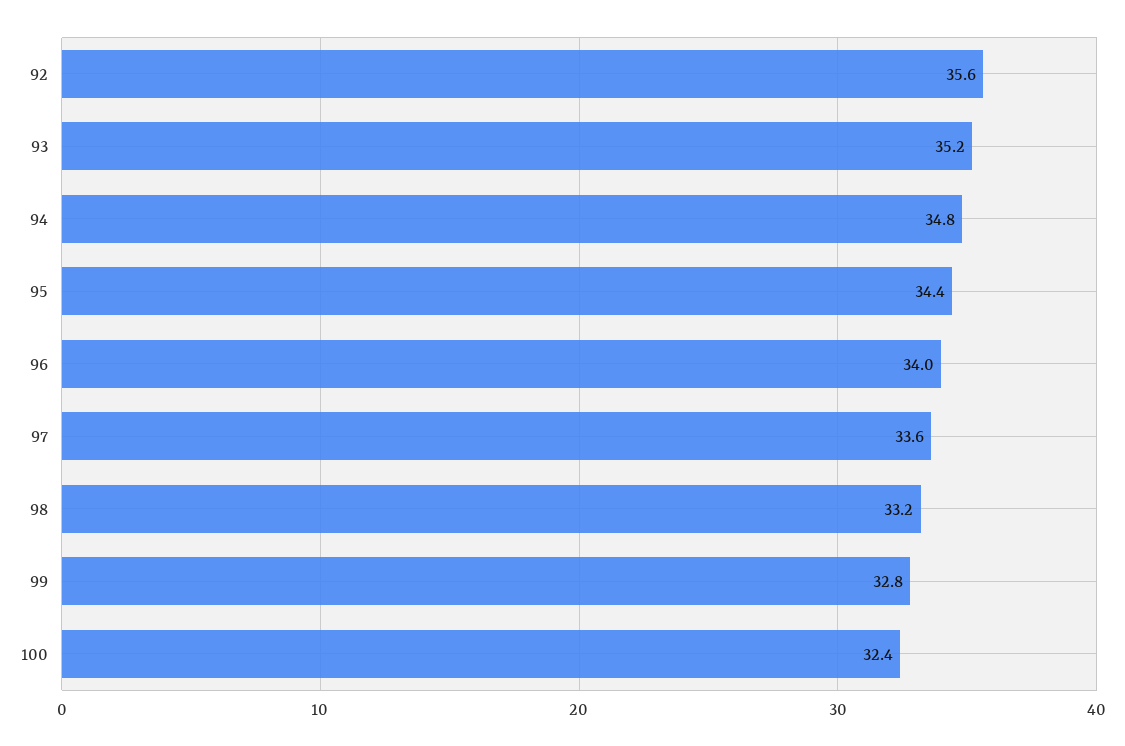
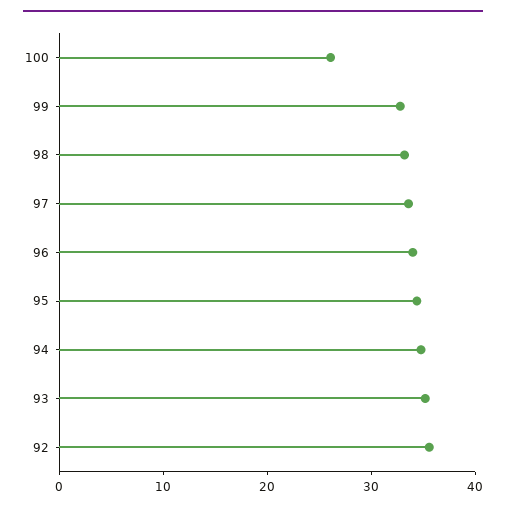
100: 32.4 -> 26

